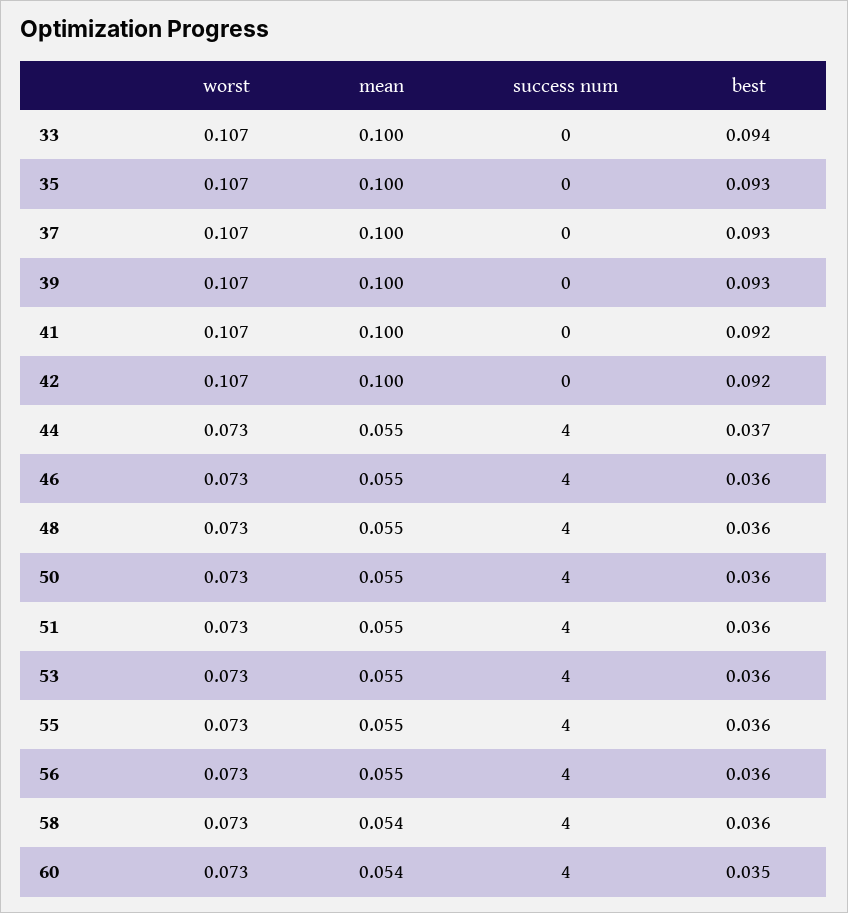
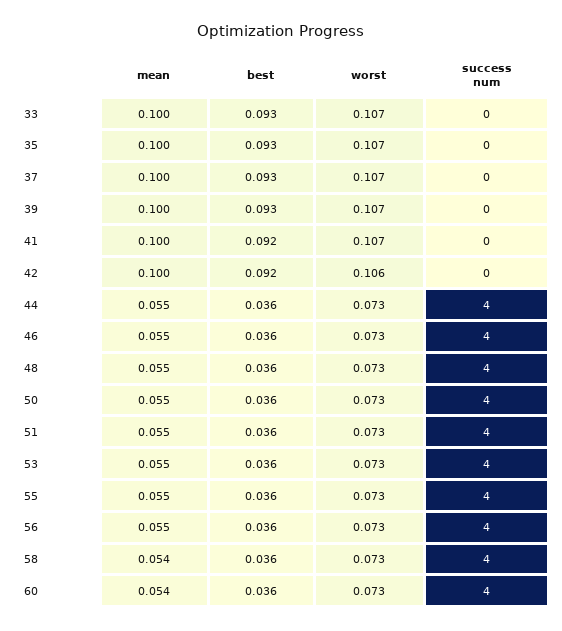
best, 33: 0.094 -> 0.093
worst, 42: 0.107 -> 0.106
best, 44: 0.037 -> 0.036
best, 60: 0.035 -> 0.036

